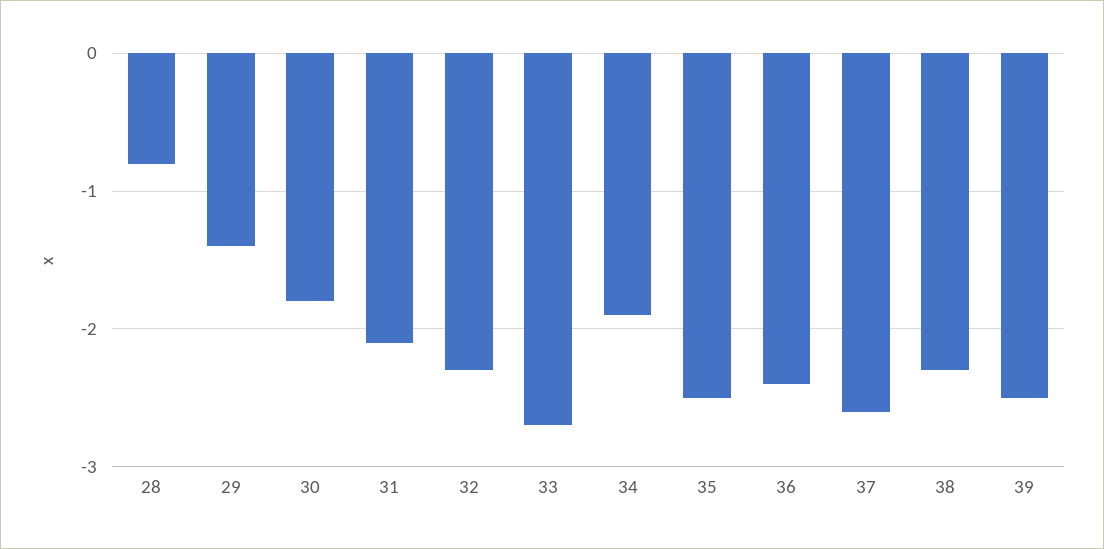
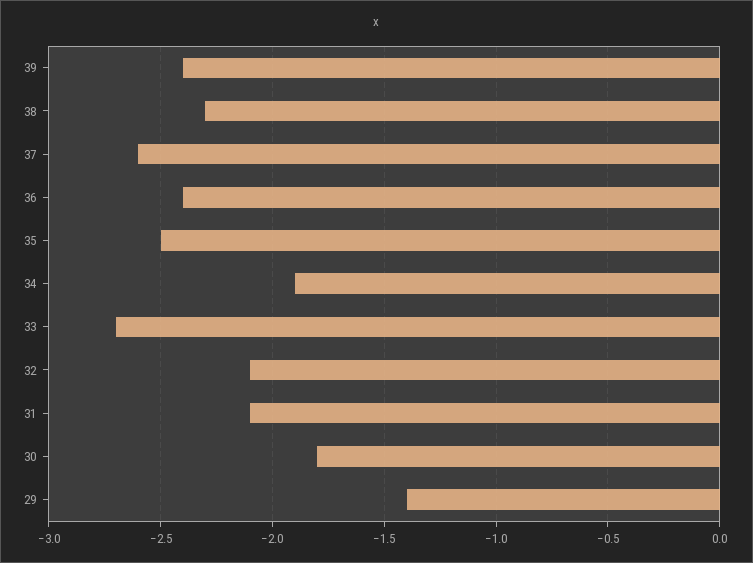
28: -0.8 -> none
32: -2.3 -> -2.1
39: -2.5 -> -2.4

